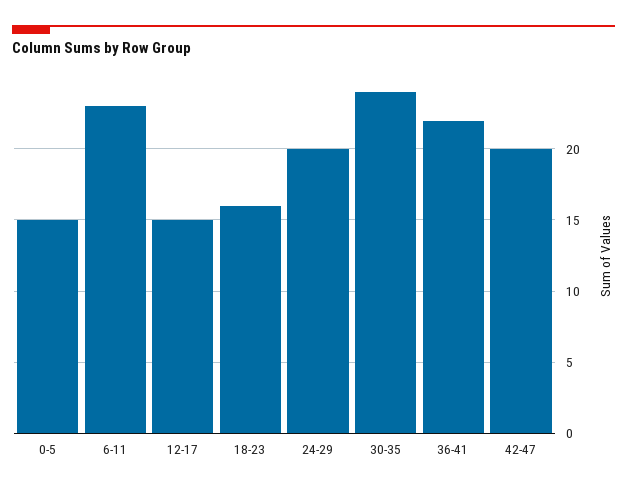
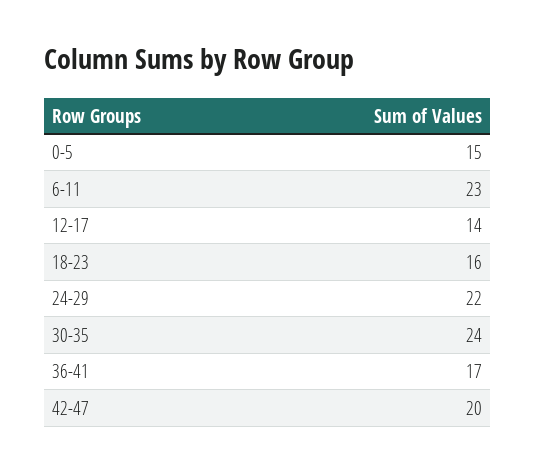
12-17: 15 -> 14
24-29: 20 -> 22
36-41: 22 -> 17

